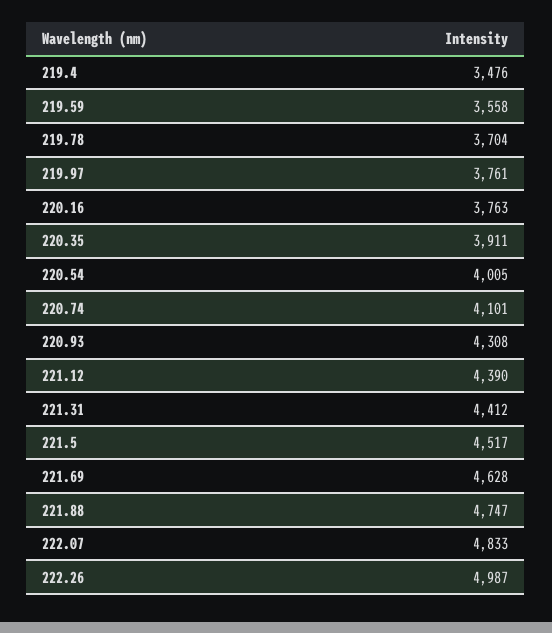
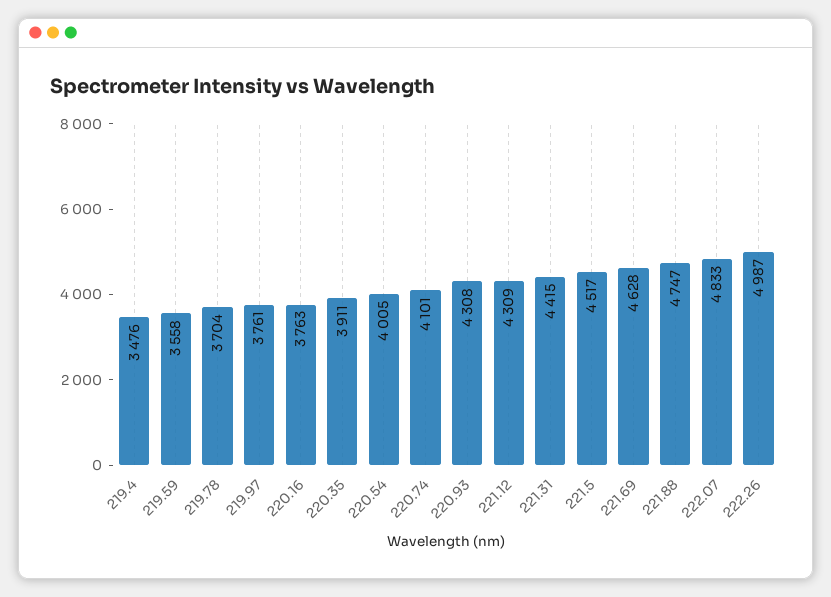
221.12: 4390 -> 4309
221.31: 4412 -> 4415

